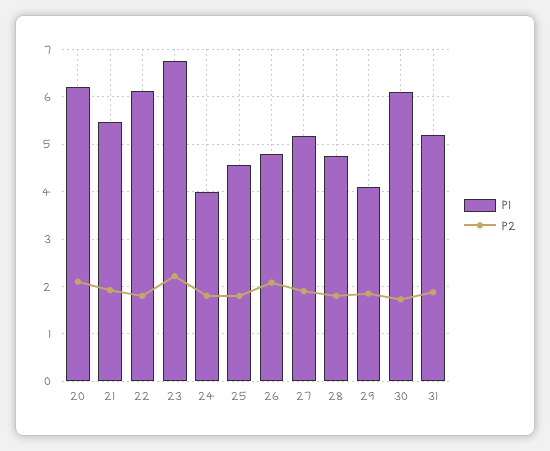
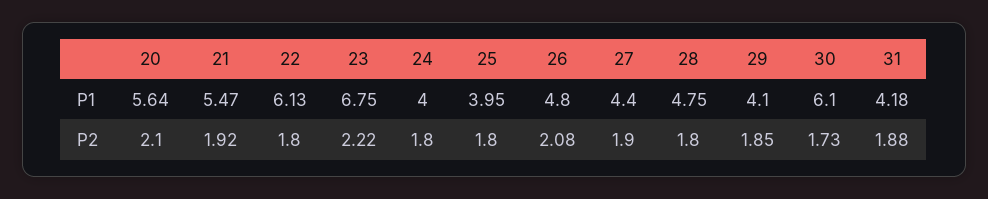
P1, 20: 6.2 -> 5.64
P1, 25: 4.6 -> 3.95
P1, 27: 5.2 -> 4.4
P1, 31: 5.2 -> 4.18

